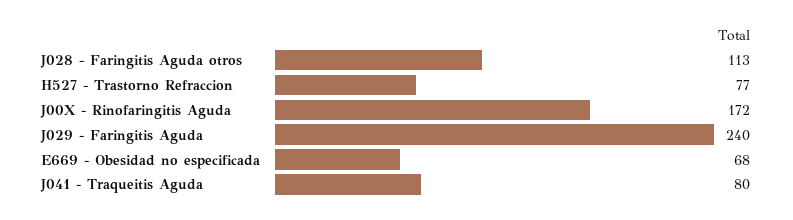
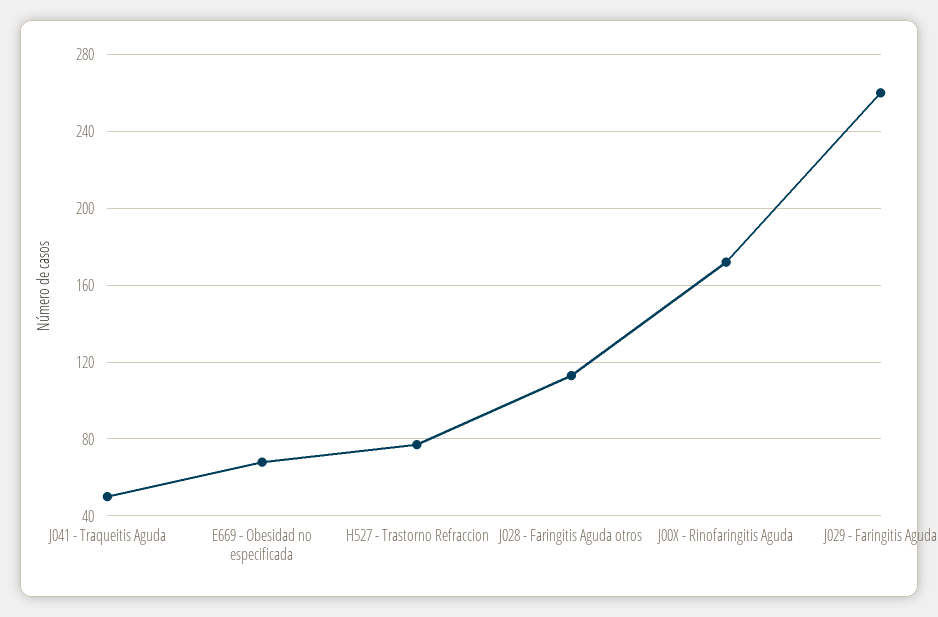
J029 - Faringitis Aguda: 240 -> 260
J041 - Traqueitis Aguda: 80 -> 50

